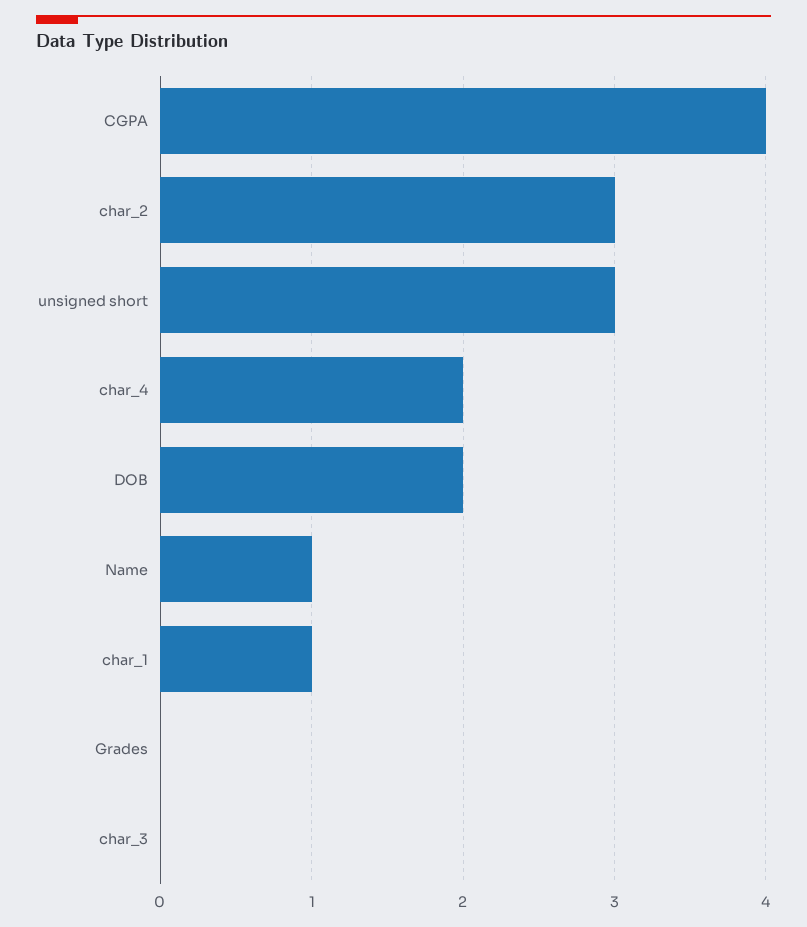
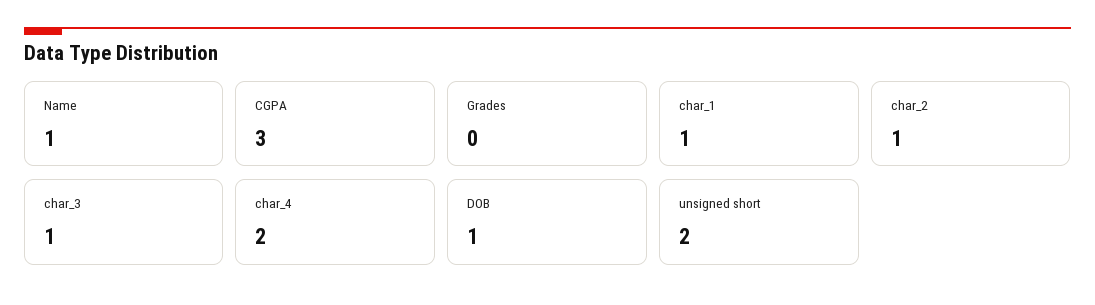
CGPA: 4 -> 3
char_2: 3 -> 1
unsigned short: 3 -> 2
DOB: 2 -> 1
char_3: 0 -> 1

